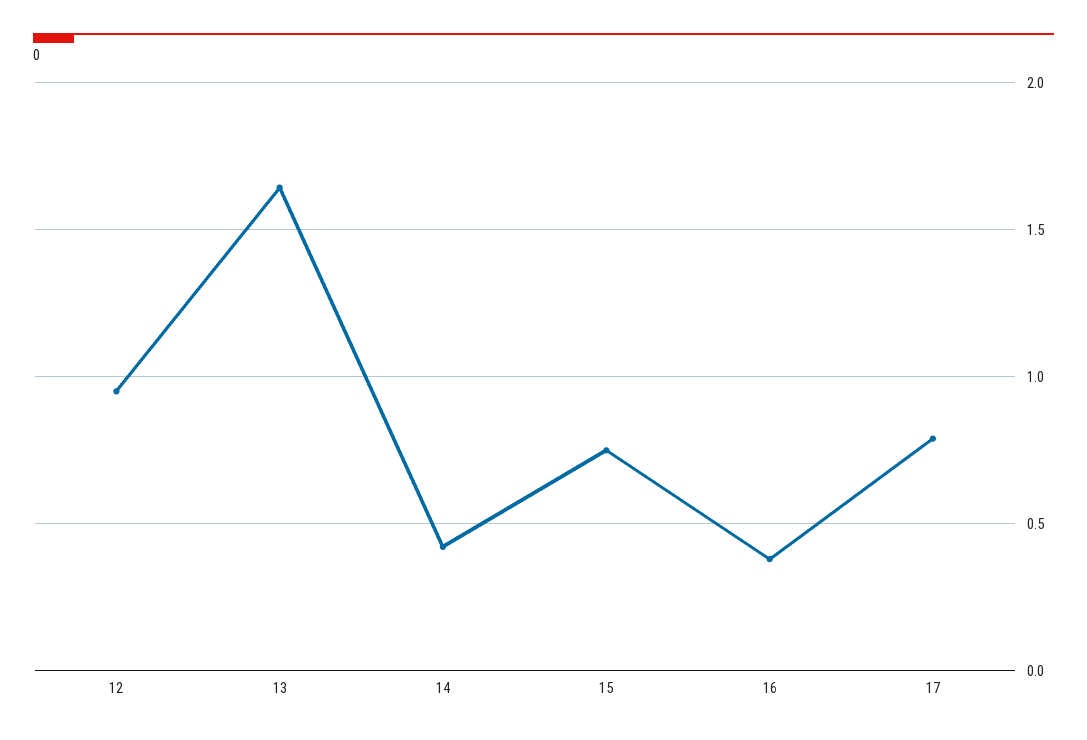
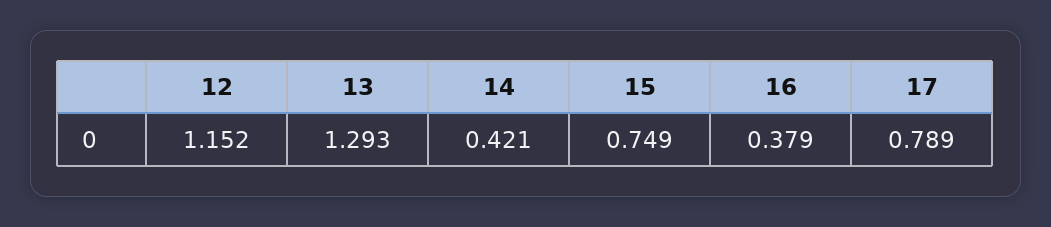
12: 0.95 -> 1.152
13: 1.65 -> 1.293

